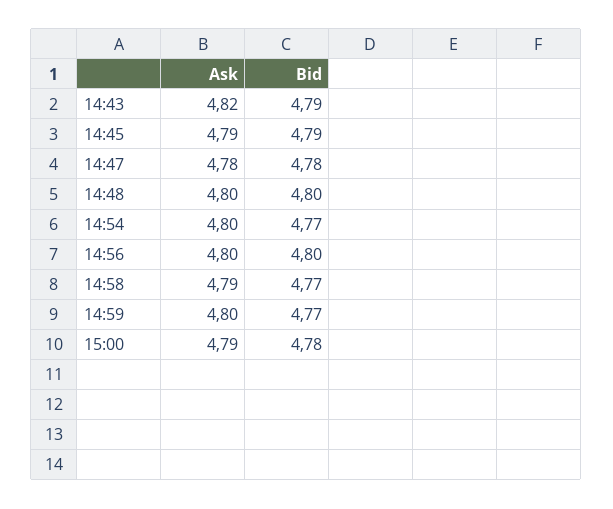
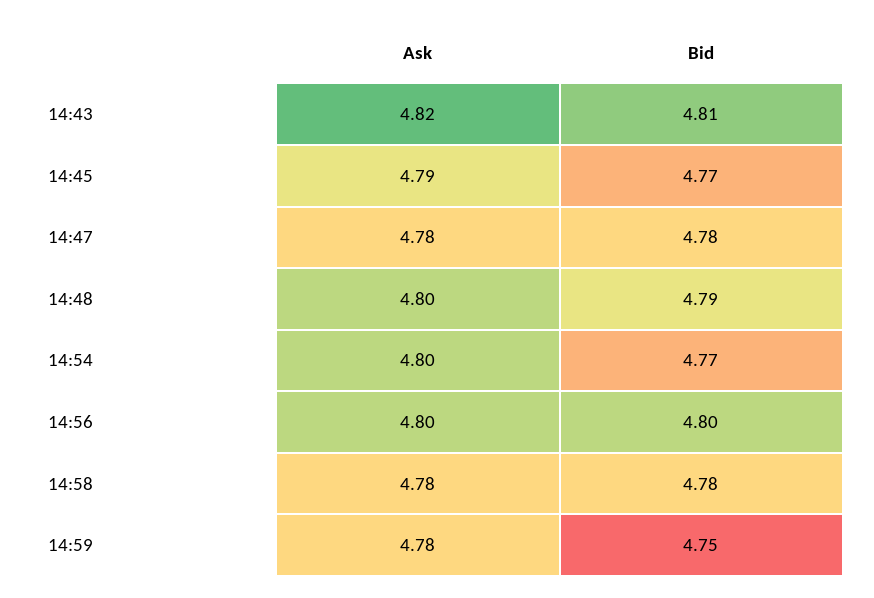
Bid, 14:43: 4.79 -> 4.81
Bid, 14:45: 4.79 -> 4.77
Bid, 14:48: 4.8 -> 4.79
Ask, 14:58: 4.79 -> 4.78
Bid, 14:58: 4.77 -> 4.78
Ask, 14:59: 4.8 -> 4.78
Bid, 14:59: 4.77 -> 4.75
Ask, 15:00: 4.79 -> none
Bid, 15:00: 4.78 -> none

